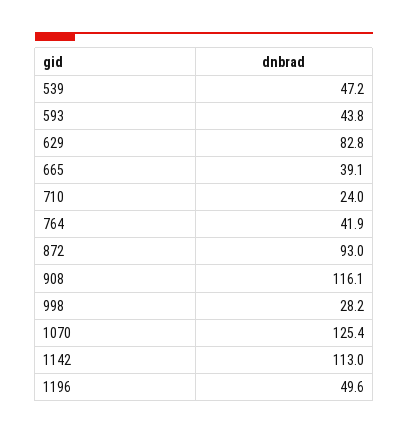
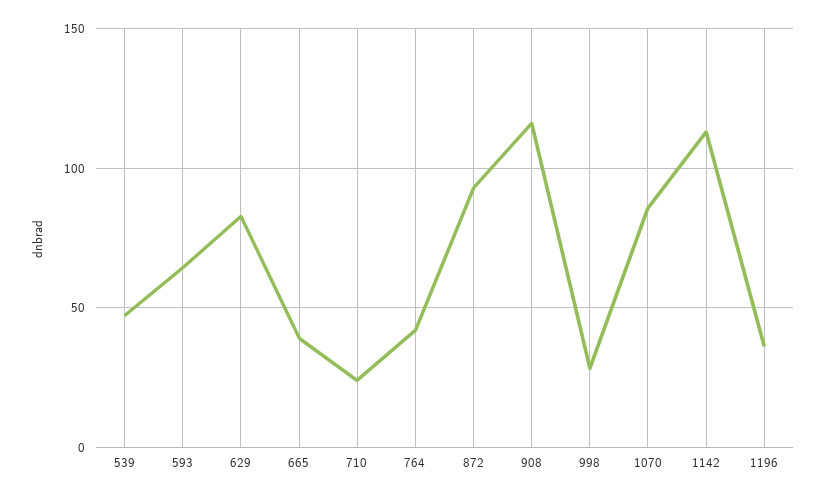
593: 43.8 -> 65
1070: 125.4 -> 85
1196: 49.6 -> 35

